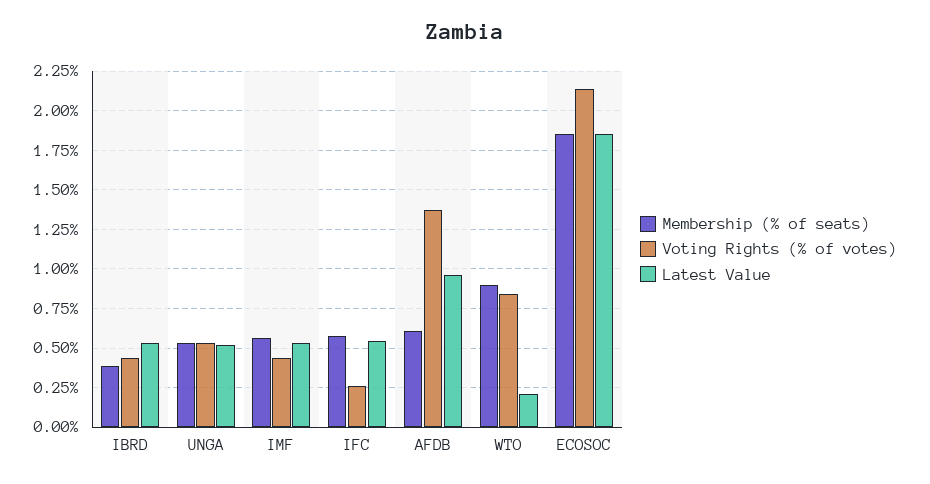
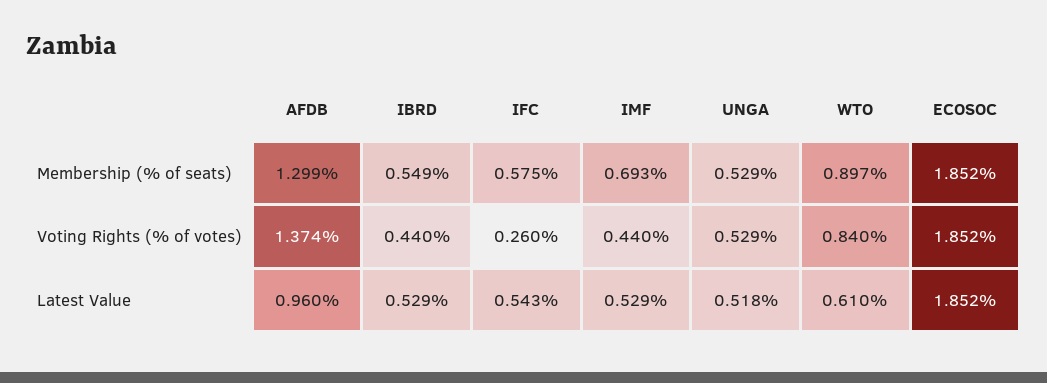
Membership (% of seats), IBRD: 0.4 -> 0.549
Membership (% of seats), IMF: 0.55 -> 0.693
Membership (% of seats), AFDB: 0.6 -> 1.299
Latest Value, WTO: 0.2 -> 0.61
Voting Rights (% of votes), ECOSOC: 2.15 -> 1.852

